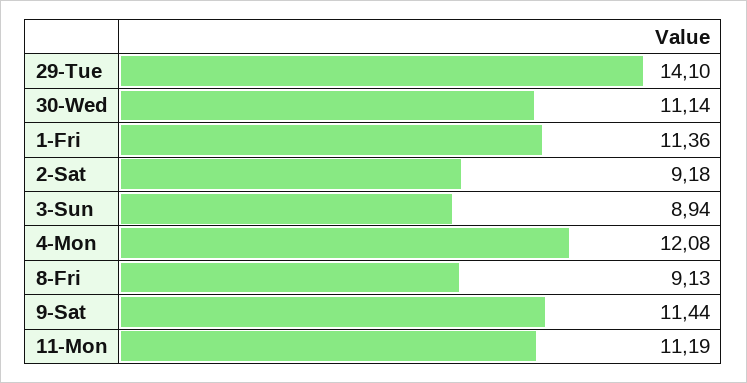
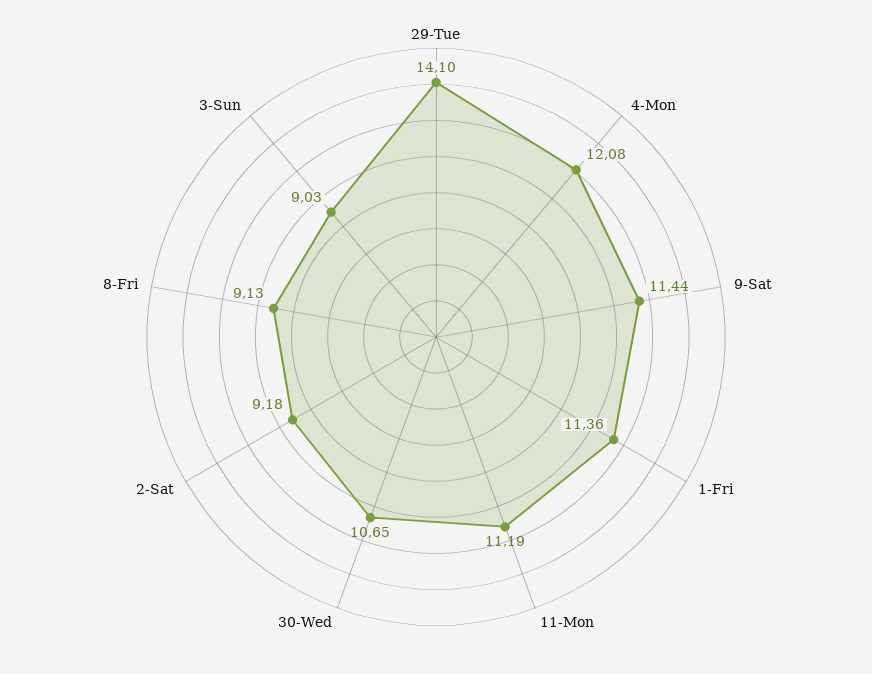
30-Wed: 11.14 -> 10.65
3-Sun: 8.94 -> 9.03

